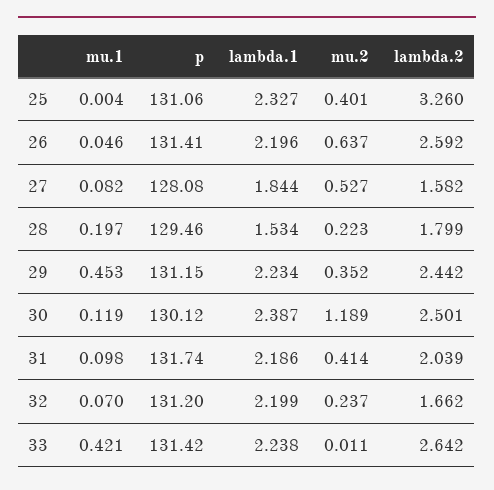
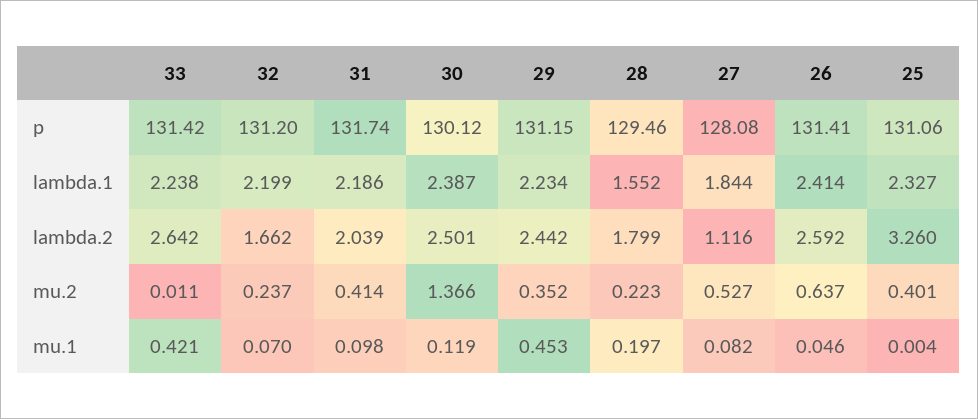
lambda.1, 26: 2.196 -> 2.414
lambda.2, 27: 1.582 -> 1.116
lambda.1, 28: 1.534 -> 1.552
mu.2, 30: 1.189 -> 1.366

